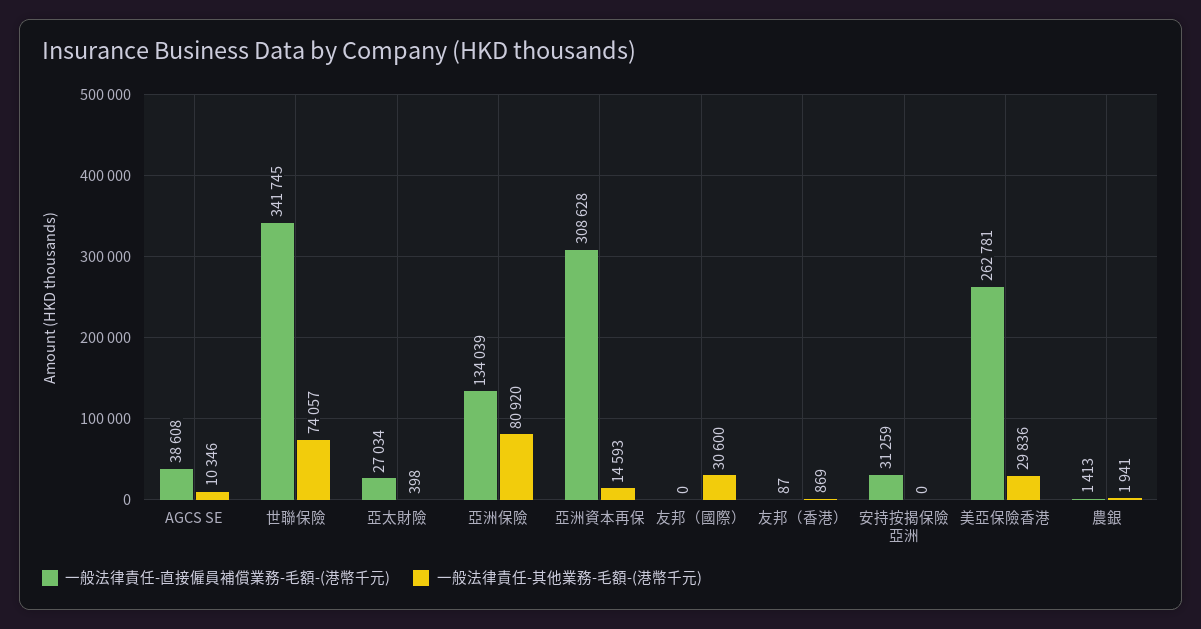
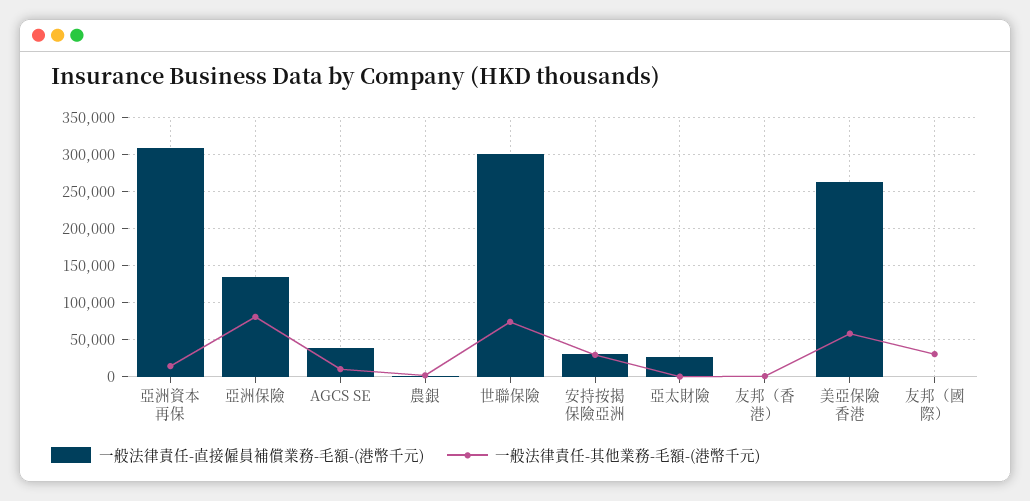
一般法律責任-直接僱員補償業務-毛額-(港幣千元), 世聯保險: 341745 -> 300000
一般法律責任-其他業務-毛額-(港幣千元), 安持按揭保險亞洲: 0 -> 30000
一般法律責任-其他業務-毛額-(港幣千元), 美亞保險香港: 29836 -> 60000

